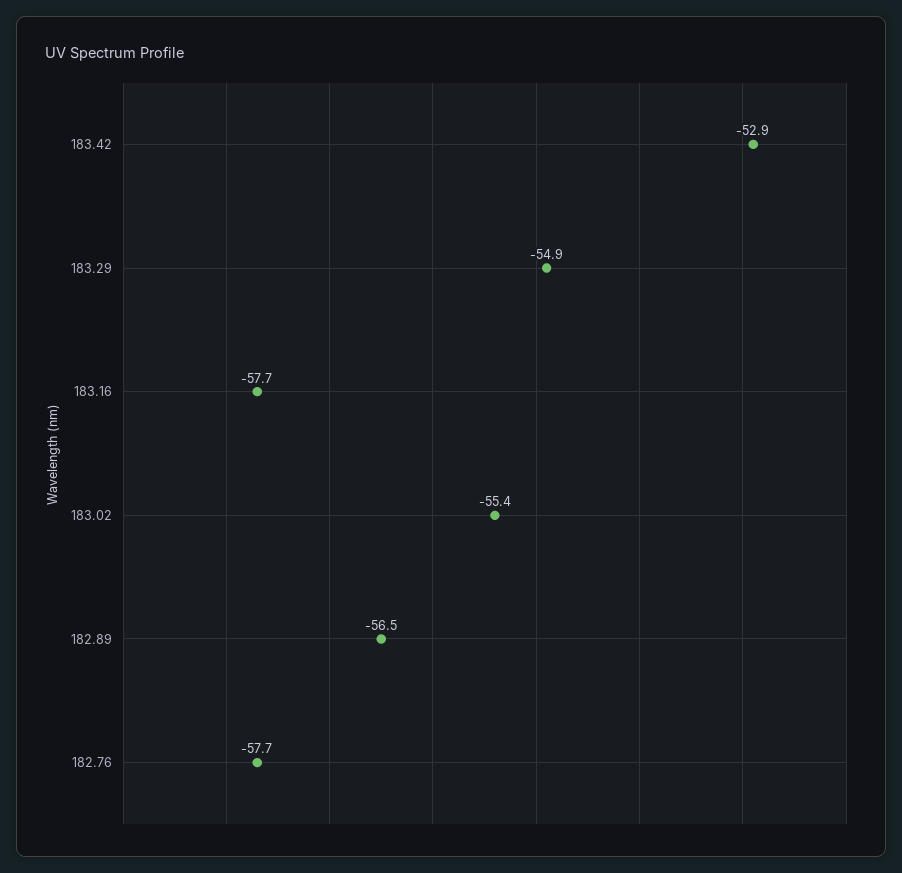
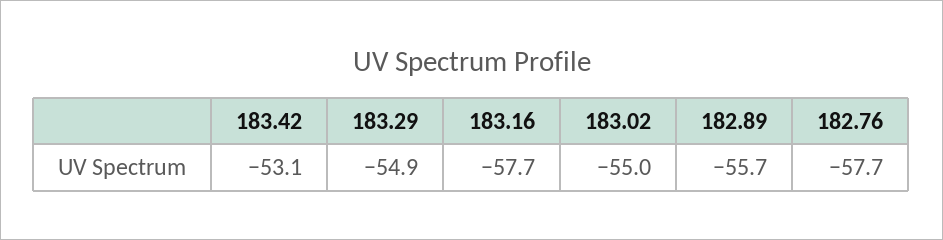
183.42: -52.9 -> -53.1
183.02: -55.4 -> -55
182.89: -56.5 -> -55.7

